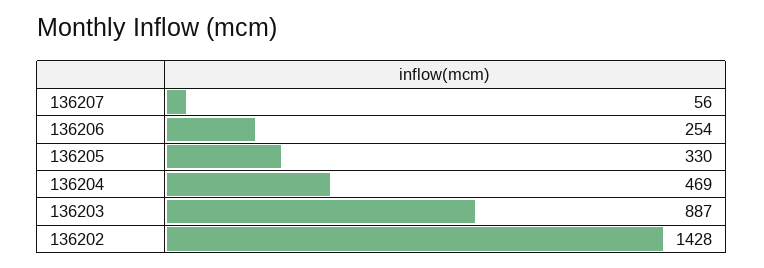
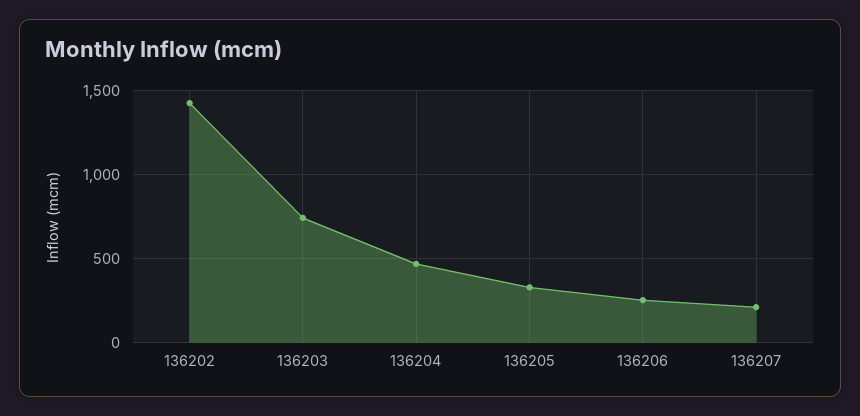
136207: 56 -> 200
136203: 887 -> 750

